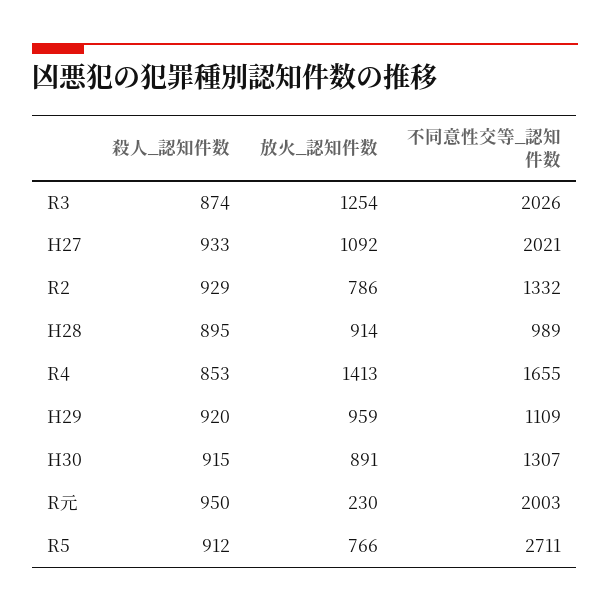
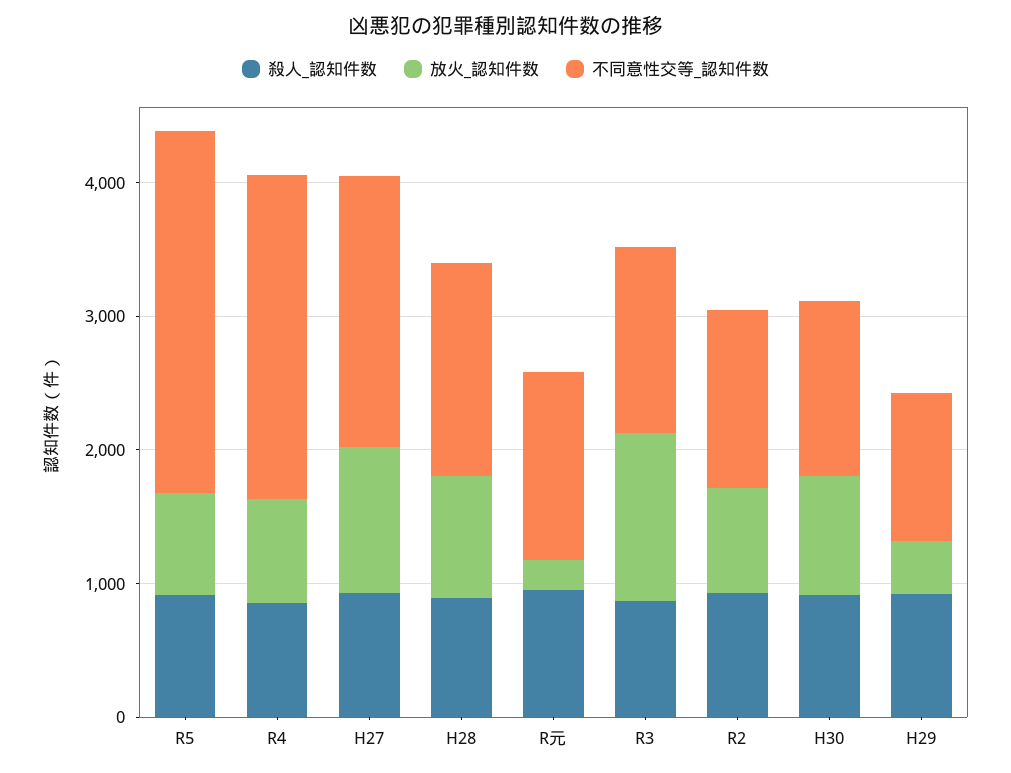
不同意性交等_認知件数, R3: 2026 -> 1400
不同意性交等_認知件数, H28: 989 -> 1600
放火_認知件数, R4: 1413 -> 800
不同意性交等_認知件数, R4: 1655 -> 2400
放火_認知件数, H29: 959 -> 400
不同意性交等_認知件数, R元: 2003 -> 1400

